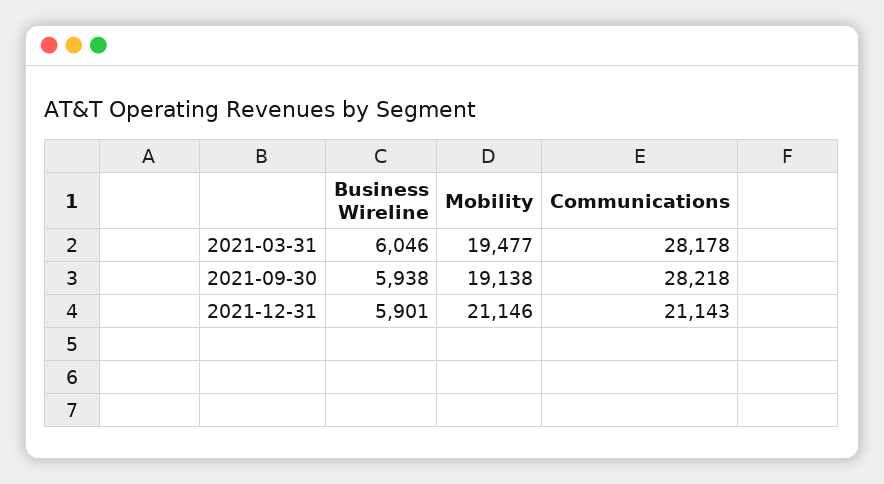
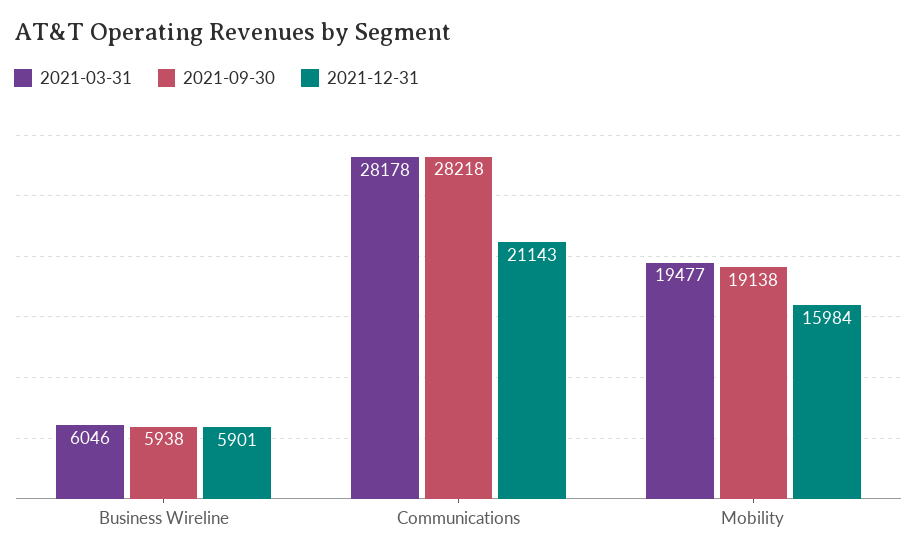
2021-12-31, Mobility: 21146 -> 15984

